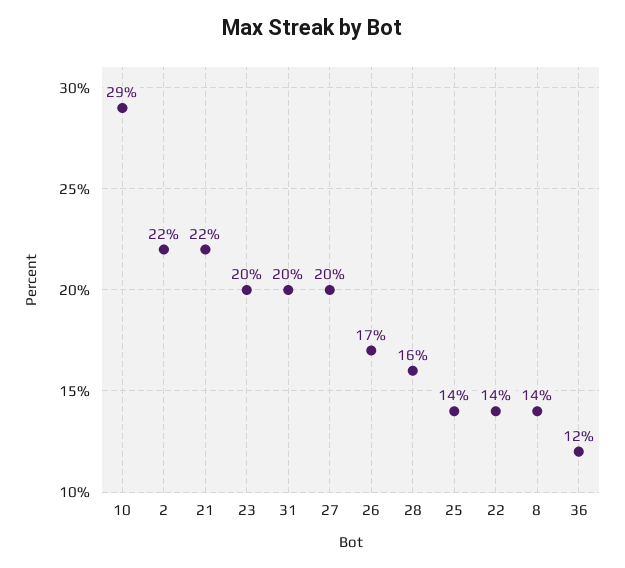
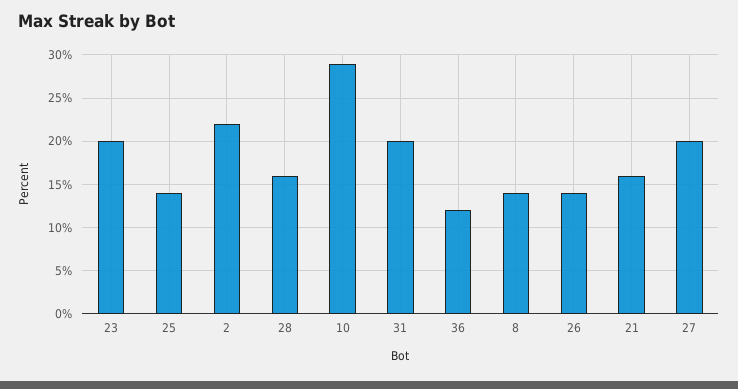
21: 22 -> 16
26: 17 -> 14
22: 14 -> none

